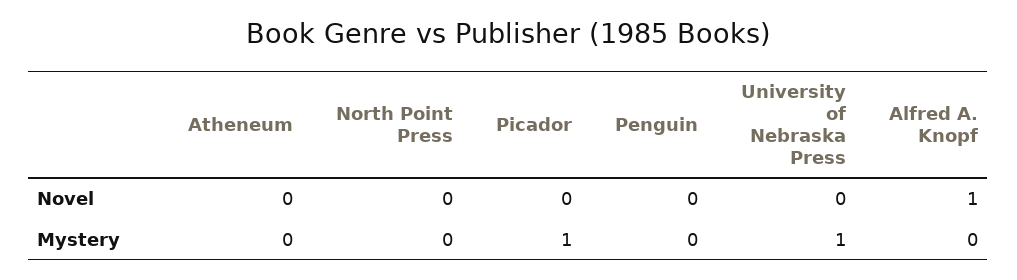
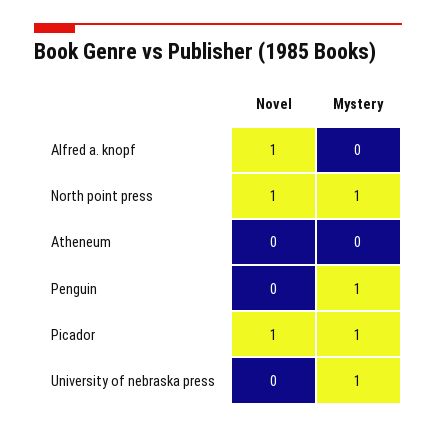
North Point Press, Novel: 0 -> 1
Picador, Novel: 0 -> 1
North Point Press, Mystery: 0 -> 1
Penguin, Mystery: 0 -> 1

